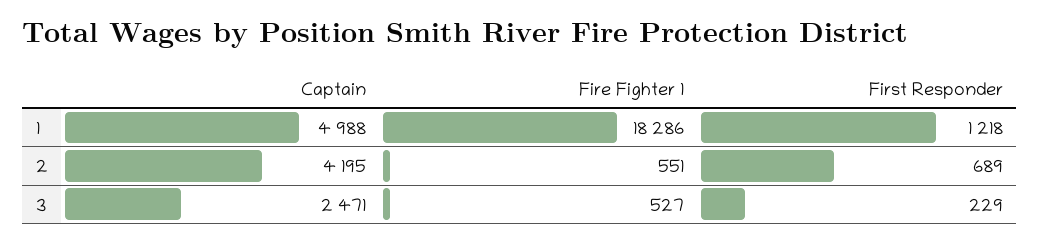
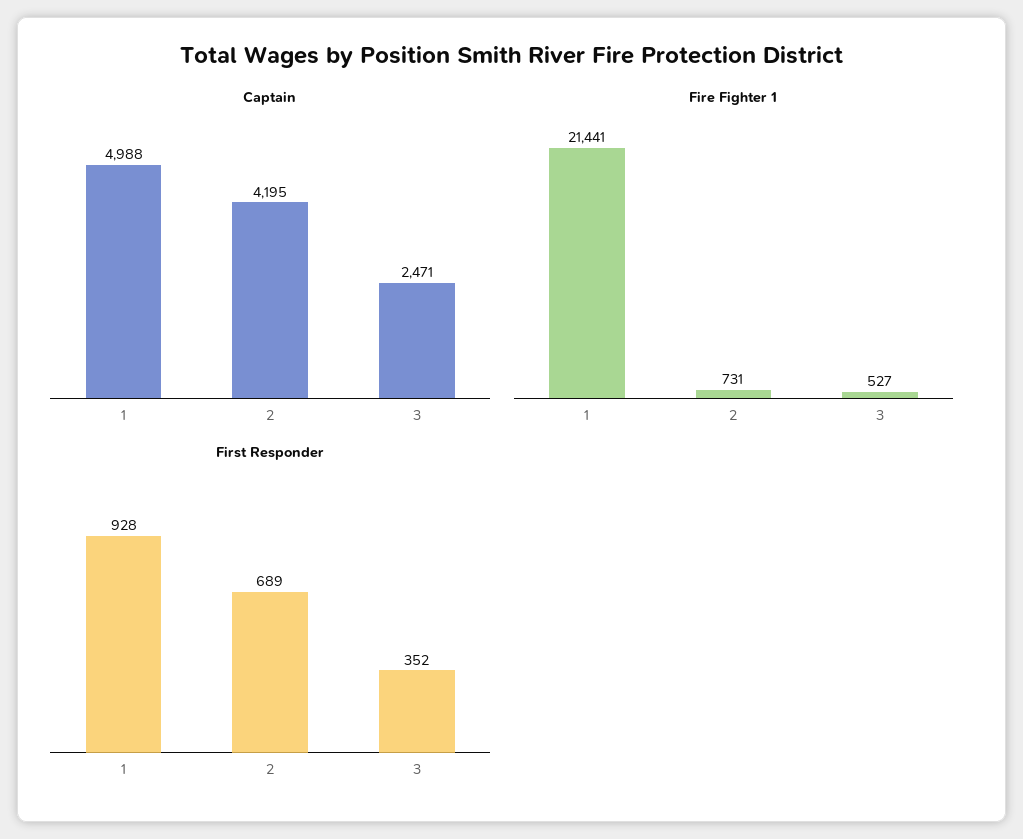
Fire Fighter 1, 1: 18286 -> 21441
First Responder, 1: 1218 -> 928
Fire Fighter 1, 2: 551 -> 731
First Responder, 3: 229 -> 352

